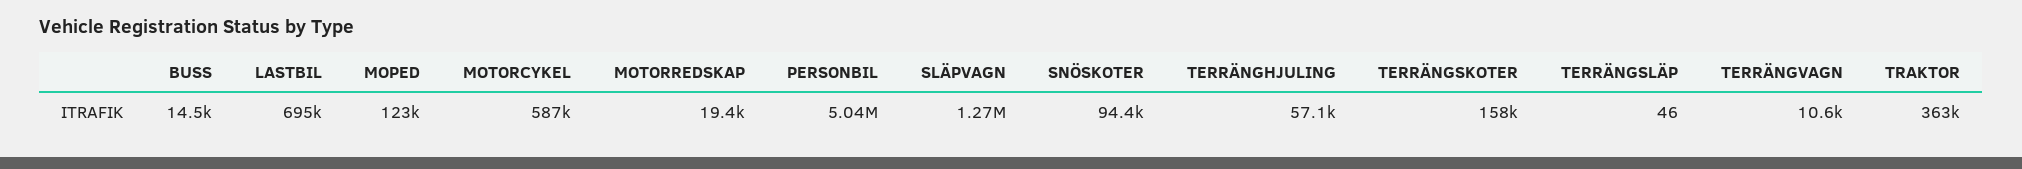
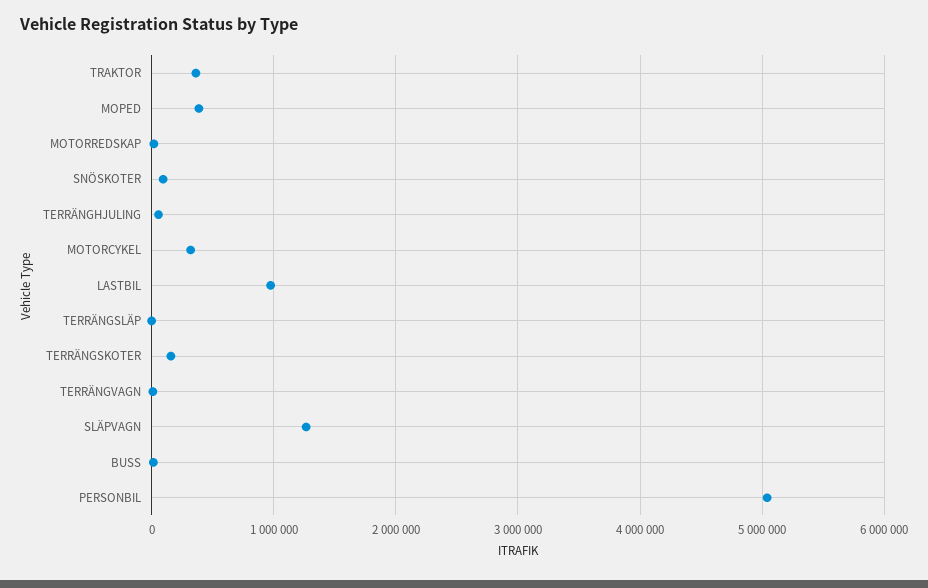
LASTBIL: 695000 -> 1000000
MOPED: 123000 -> 400000
MOTORCYKEL: 587000 -> 300000

